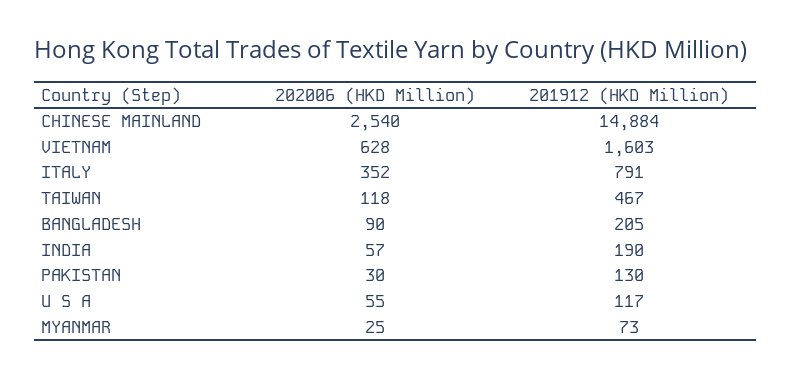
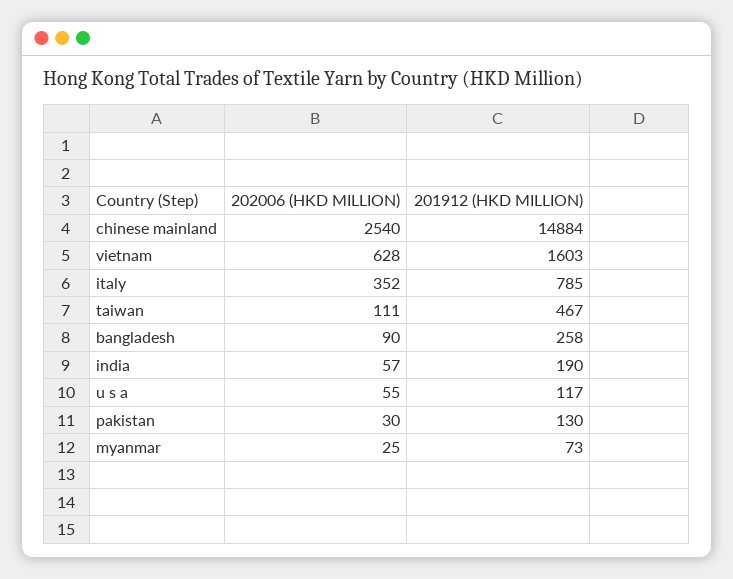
201912 (HKD Million), ITALY: 791 -> 785
202006 (HKD Million), TAIWAN: 118 -> 111
201912 (HKD Million), BANGLADESH: 205 -> 258

